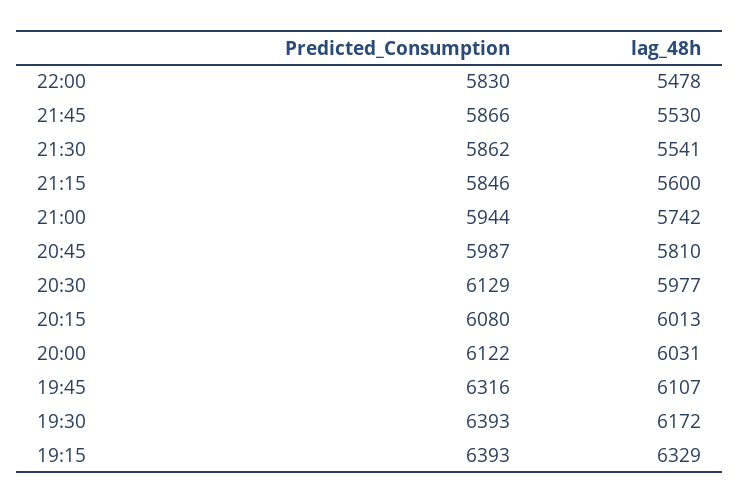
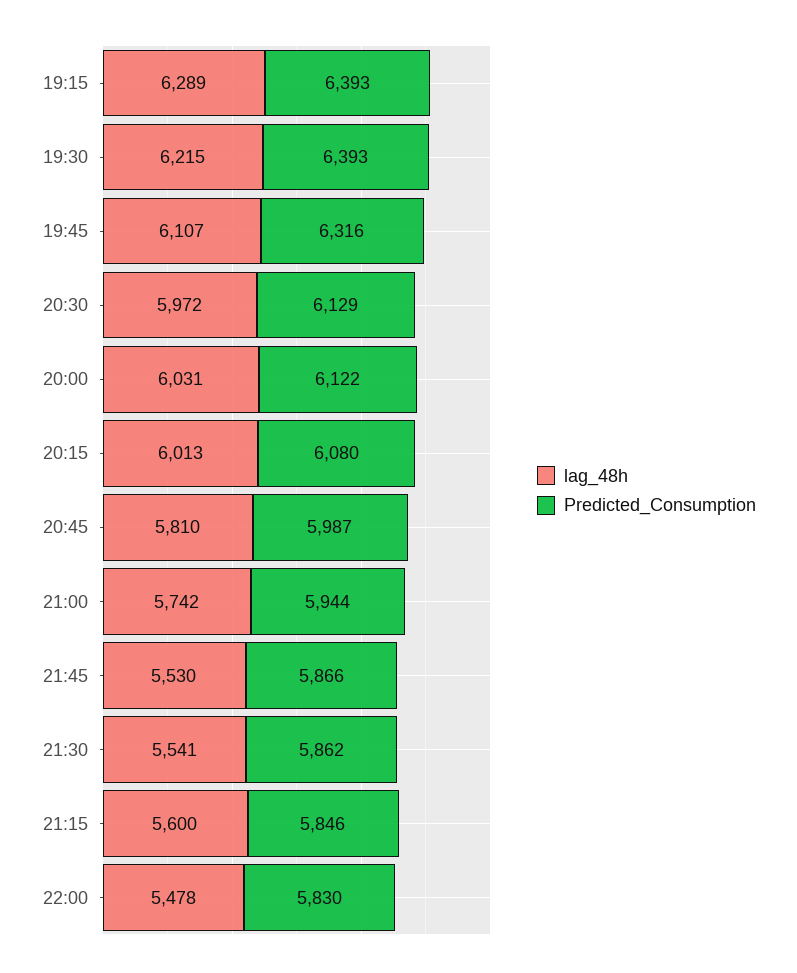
lag_48h, 20:30: 5977 -> 5972
lag_48h, 19:30: 6172 -> 6215
lag_48h, 19:15: 6329 -> 6289

